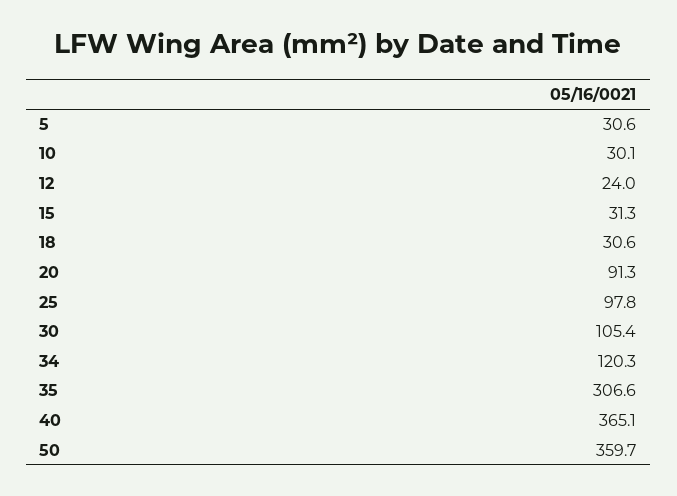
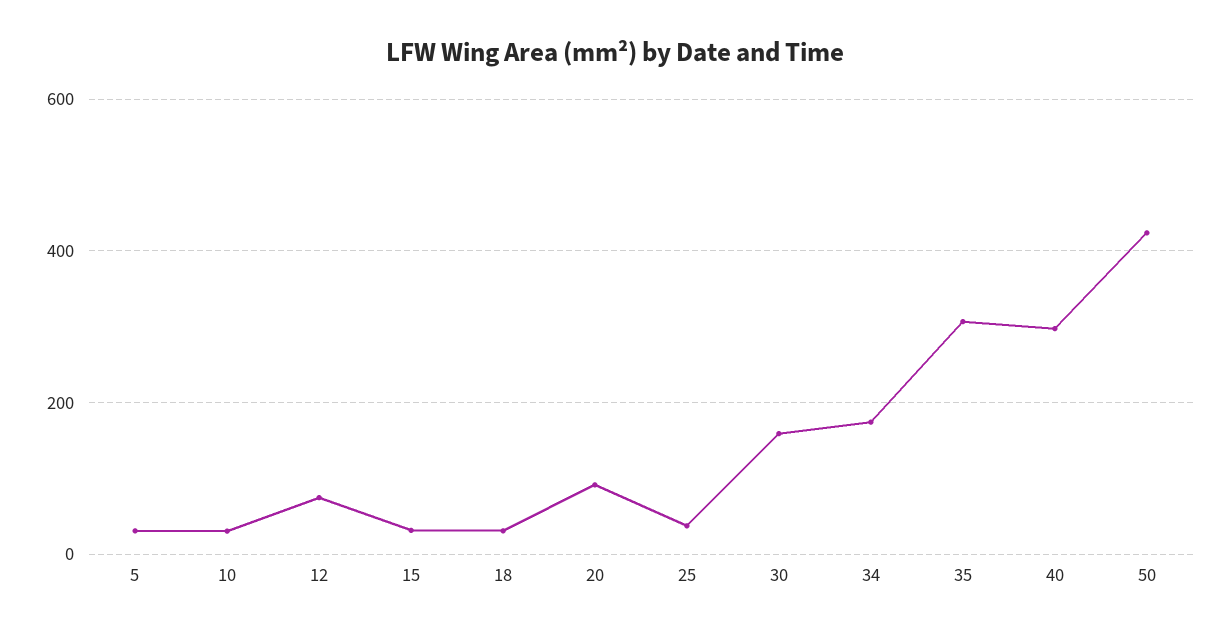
12: 24 -> 80
25: 97.8 -> 40
30: 105.4 -> 160
34: 120.3 -> 180
40: 365.1 -> 300
50: 359.7 -> 420

